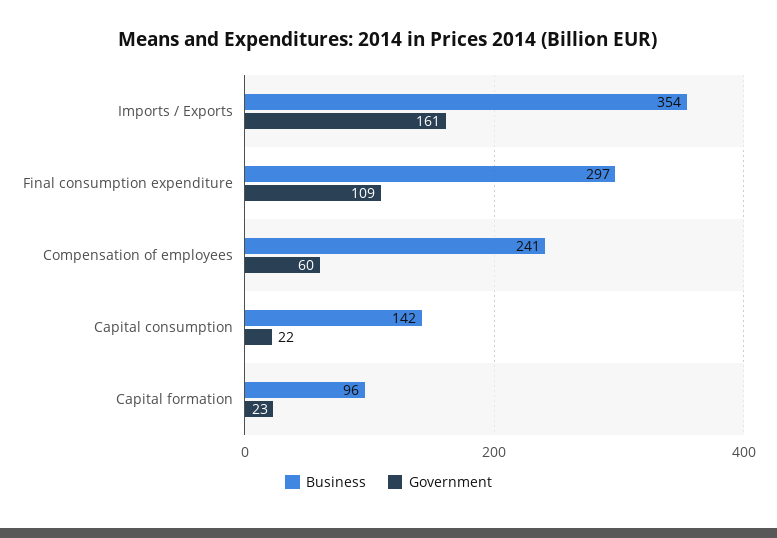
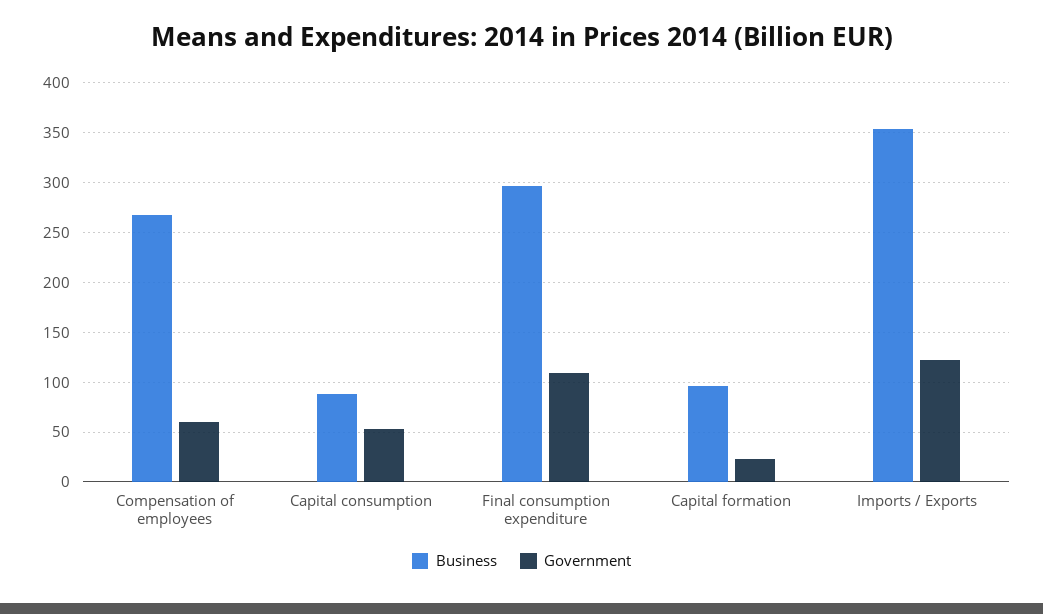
Government, Imports / Exports: 161 -> 120
Business, Compensation of employees: 241 -> 270
Business, Capital consumption: 142 -> 90
Government, Capital consumption: 22 -> 50

